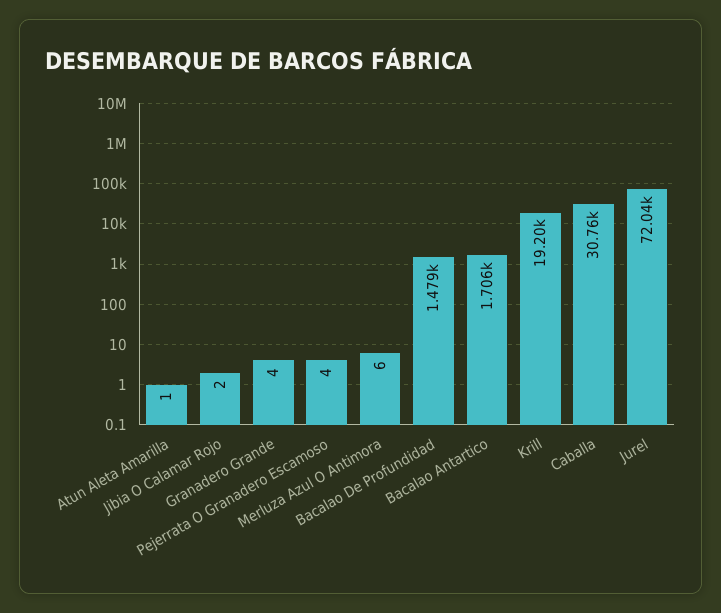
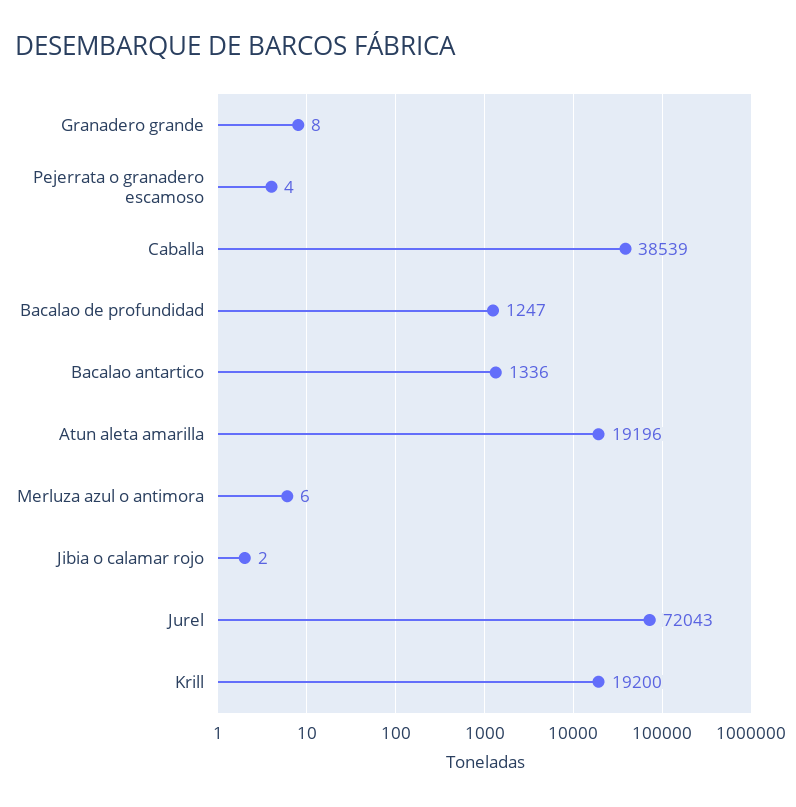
Atun Aleta Amarilla: 1 -> 19196
Granadero Grande: 4 -> 8
Bacalao De Profundidad: 1479 -> 1247
Bacalao Antartico: 1706 -> 1336
Caballa: 30760 -> 38539

